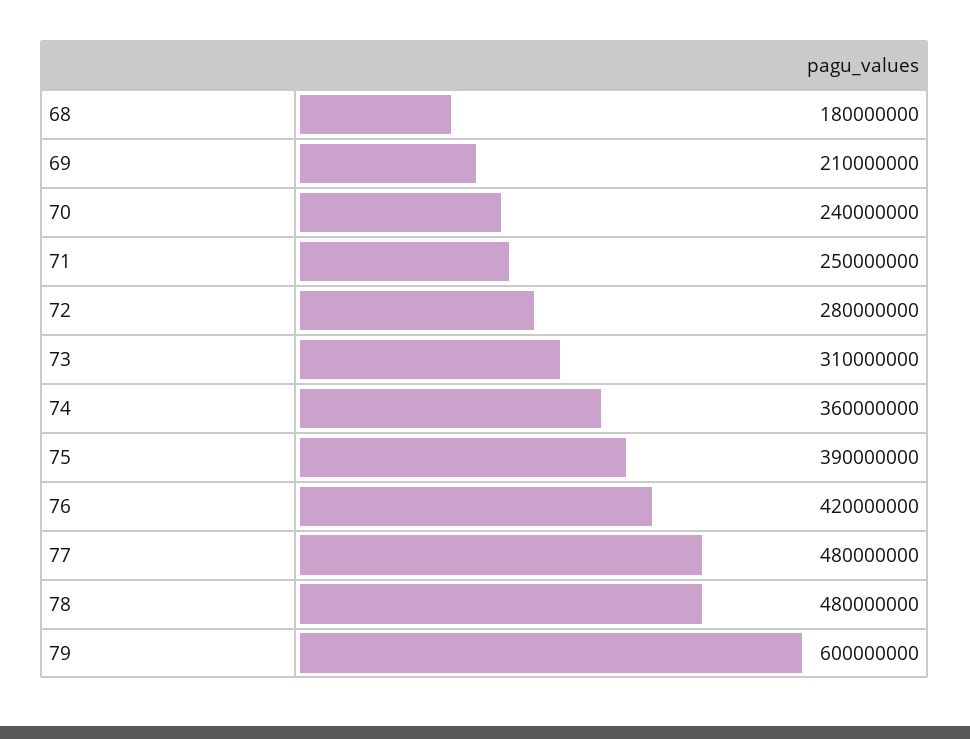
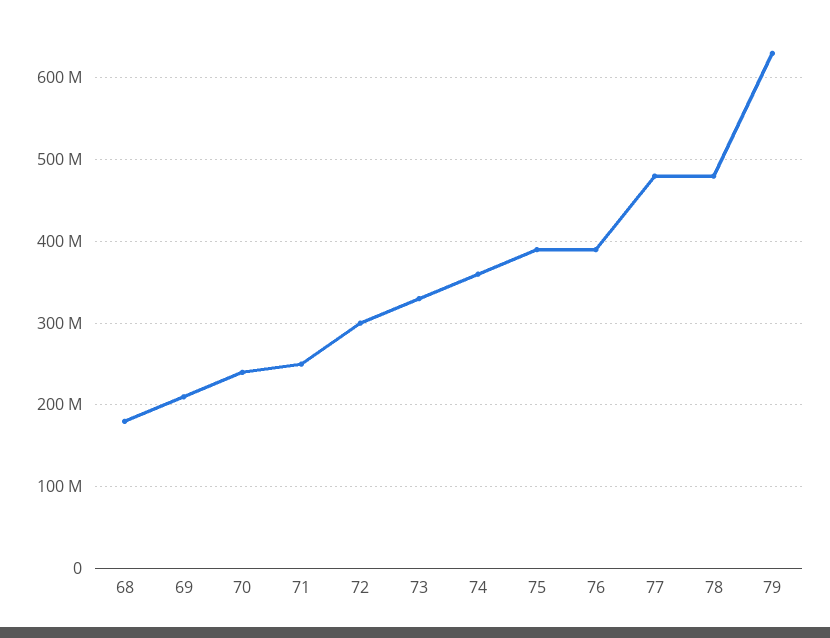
72: 280000000 -> 300000000
73: 310000000 -> 330000000
76: 420000000 -> 390000000
79: 600000000 -> 630000000

